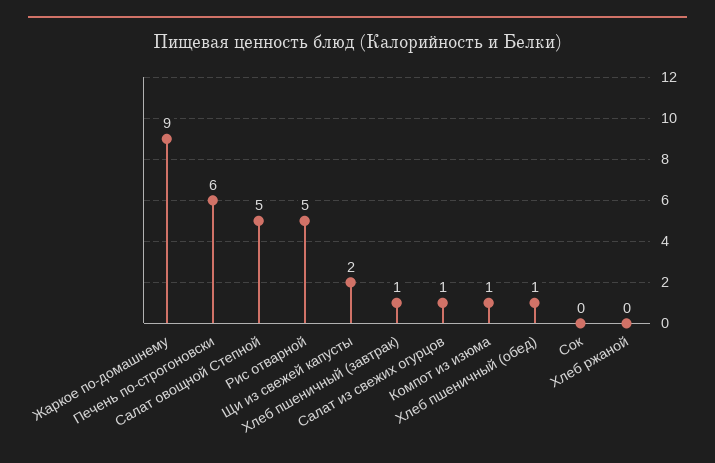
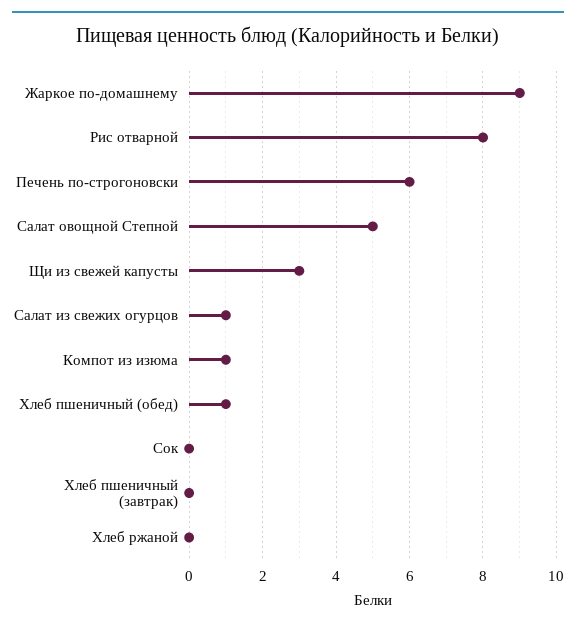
Рис отварной: 5 -> 8
Щи из свежей капусты: 2 -> 3
Хлеб пшеничный (завтрак): 1 -> 0

